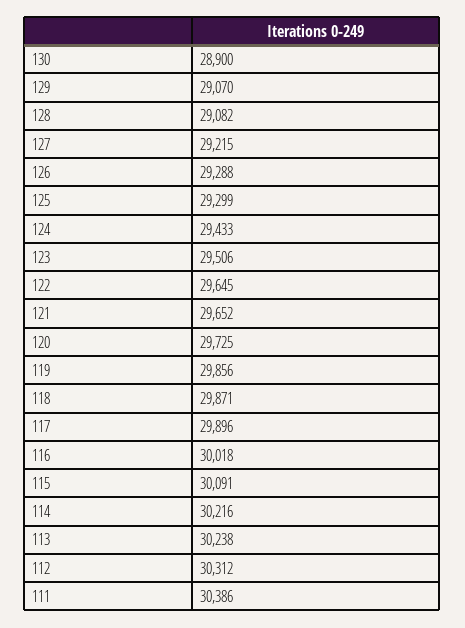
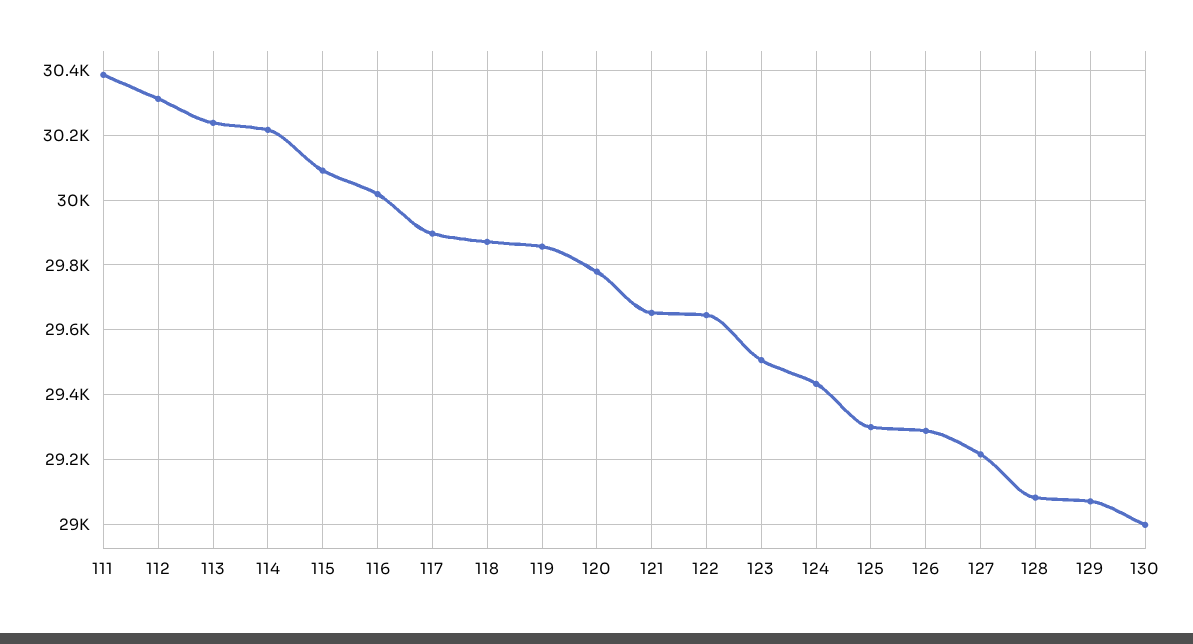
130: 28900 -> 29000
120: 29725 -> 29780

